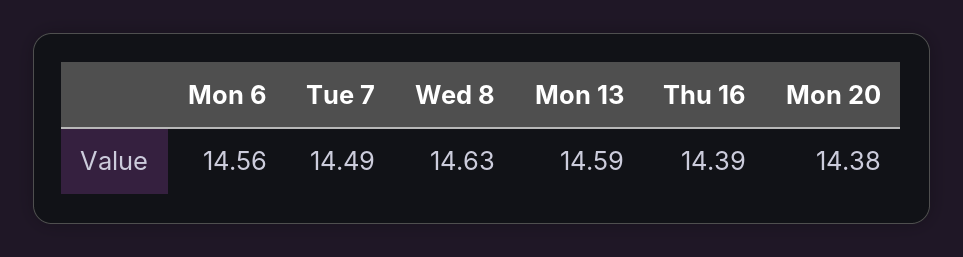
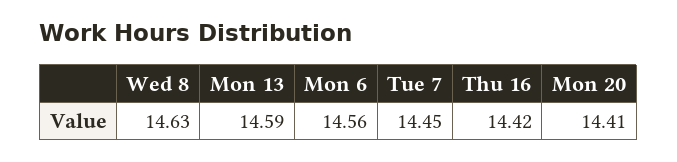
Tue 7: 14.49 -> 14.45
Thu 16: 14.39 -> 14.42
Mon 20: 14.38 -> 14.41

